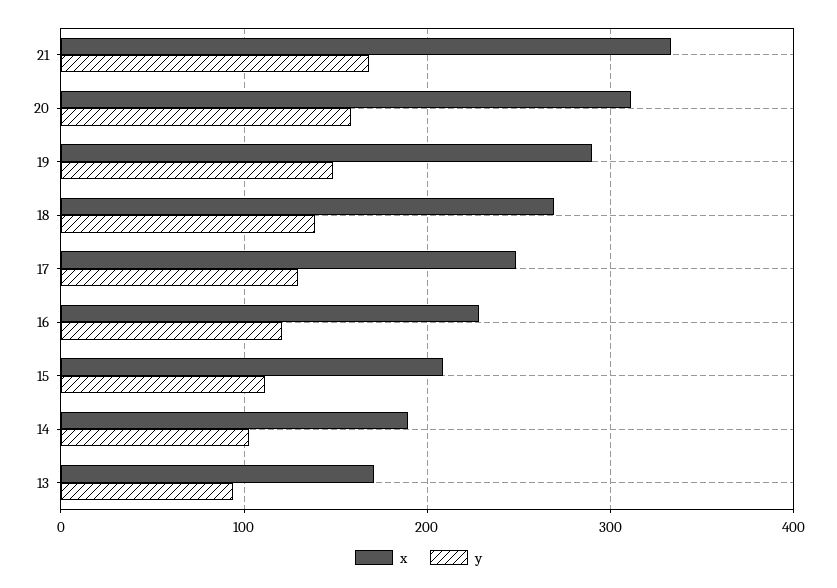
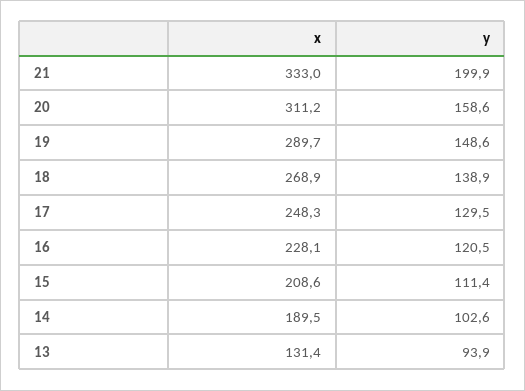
y, 21: 170 -> 199.9
x, 13: 170 -> 131.4

